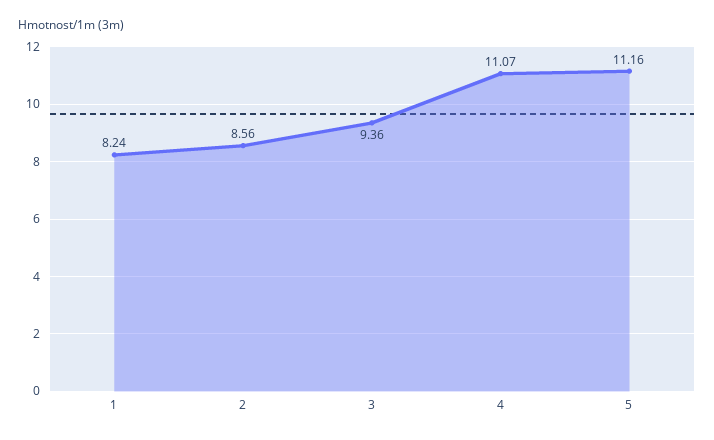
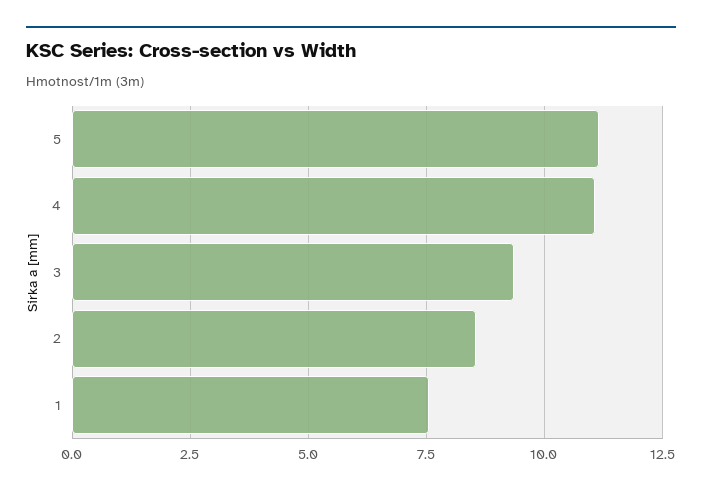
1: 8.24 -> 7.5

